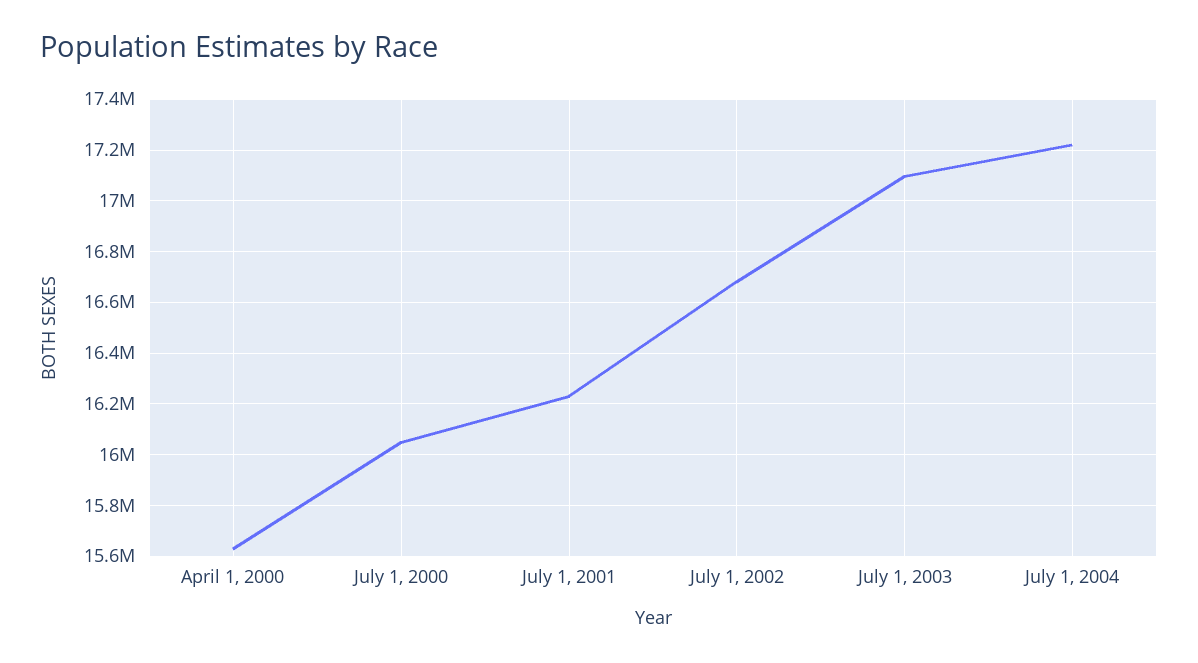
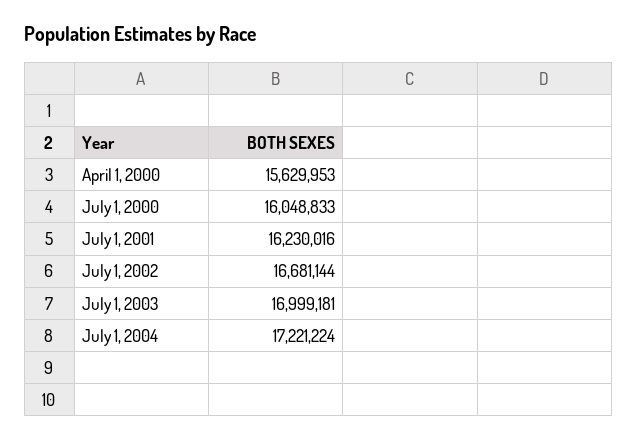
July 1, 2003: 17100000 -> 16999181

